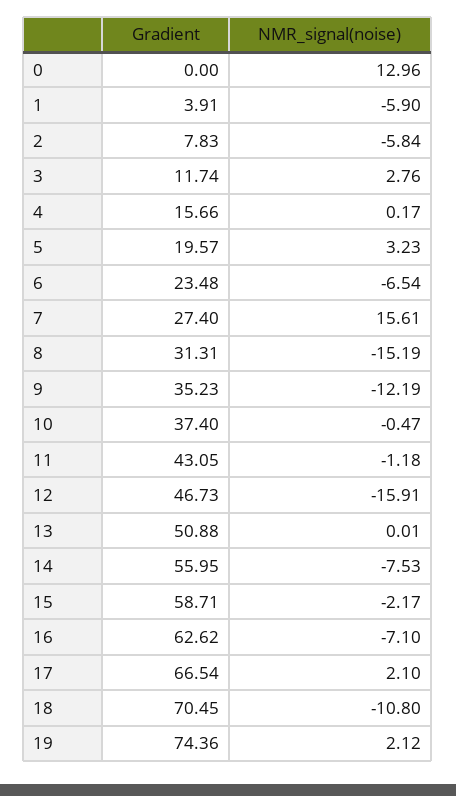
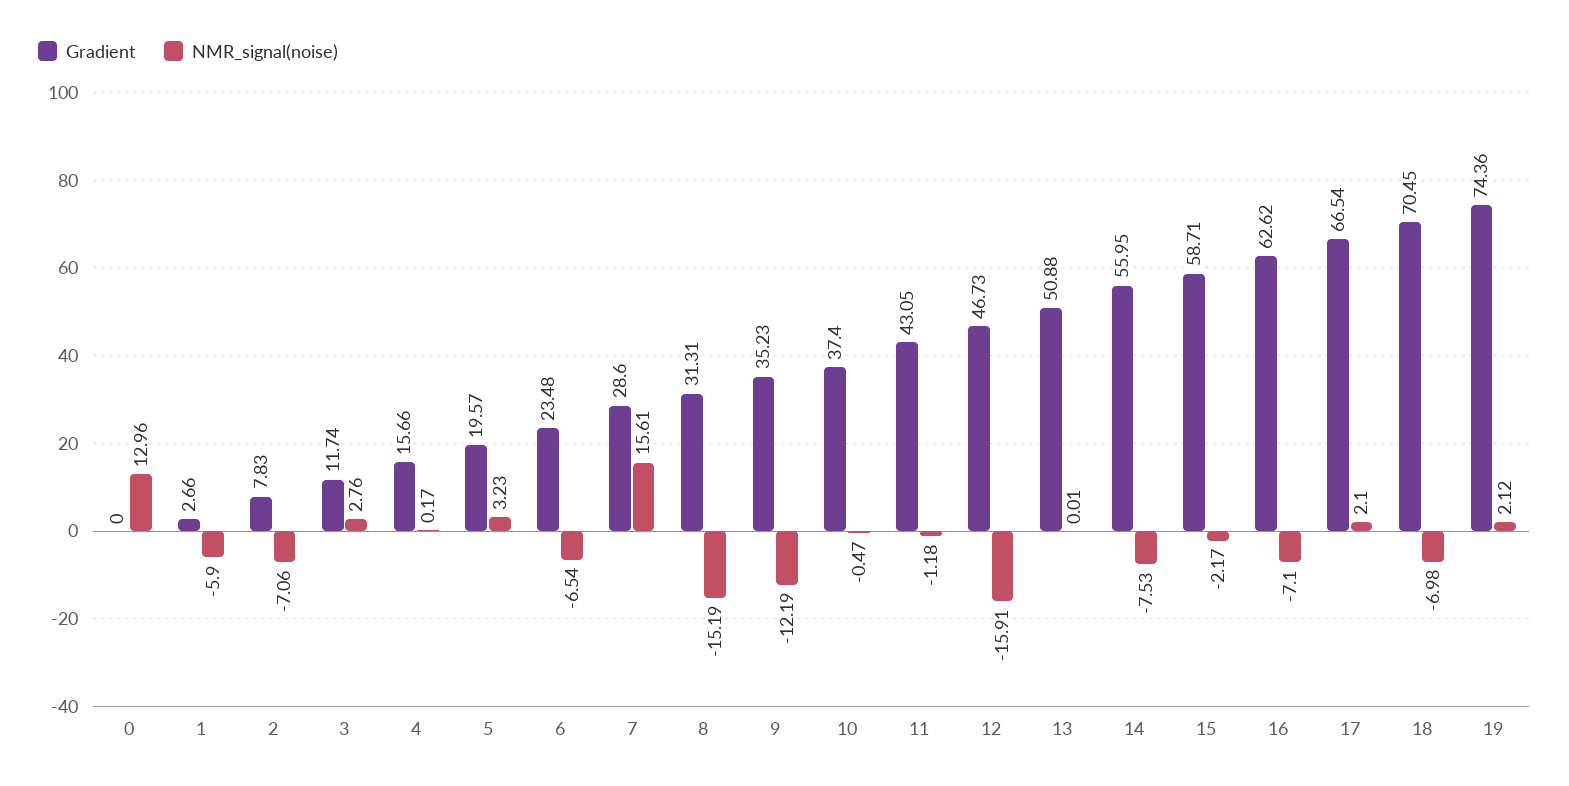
Gradient, 1: 3.91 -> 2.66
NMR_signal(noise), 2: -5.84 -> -7.06
Gradient, 7: 27.4 -> 28.6
NMR_signal(noise), 18: -10.8 -> -6.98

